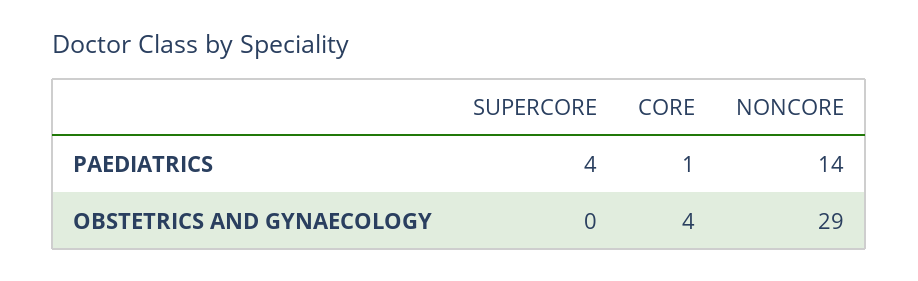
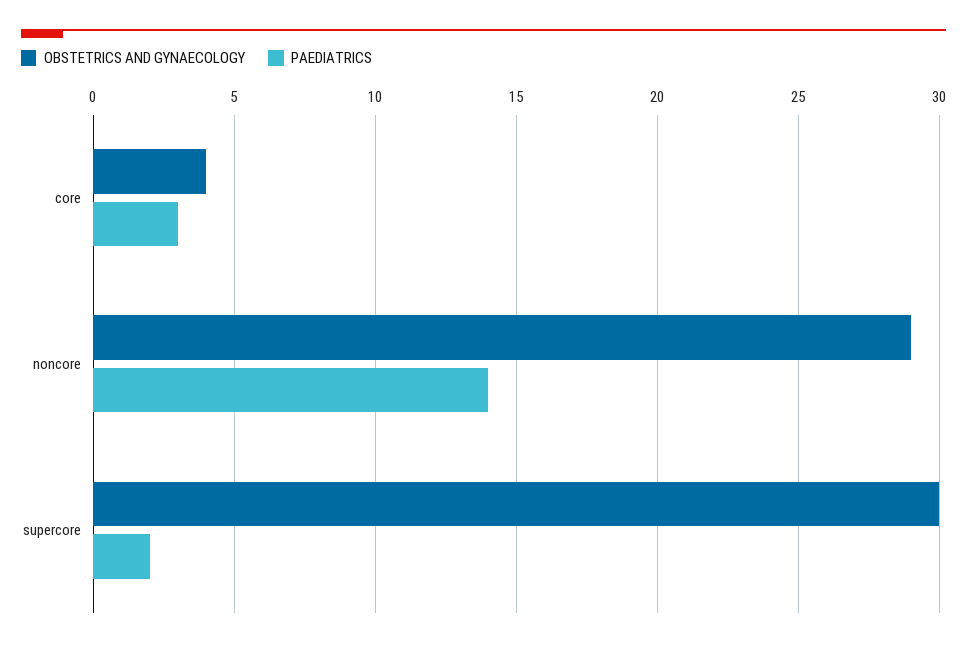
PAEDIATRICS, SUPERCORE: 4 -> 2
PAEDIATRICS, CORE: 1 -> 3
OBSTETRICS AND GYNAECOLOGY, SUPERCORE: 0 -> 30

